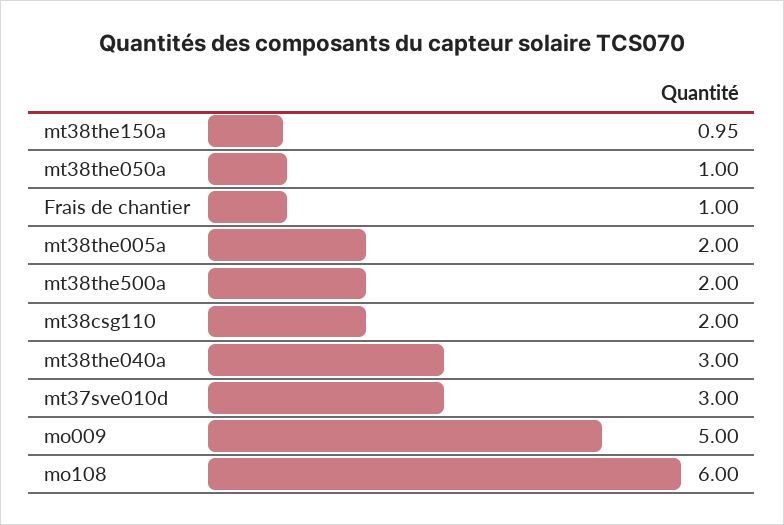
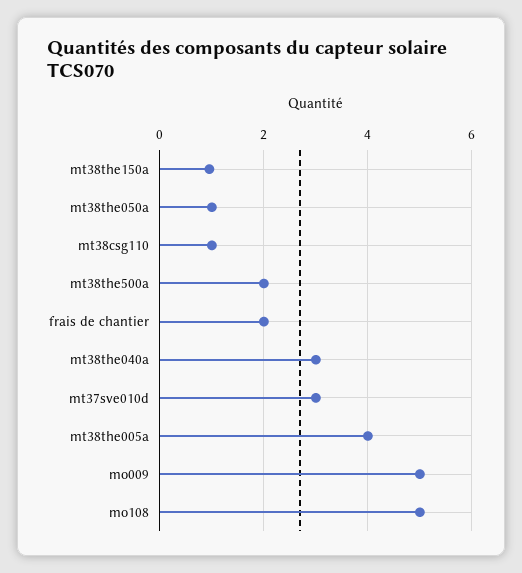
Frais de chantier: 1 -> 2
mt38the005a: 2 -> 4
mt38csg110: 2 -> 1
mo108: 6 -> 5

